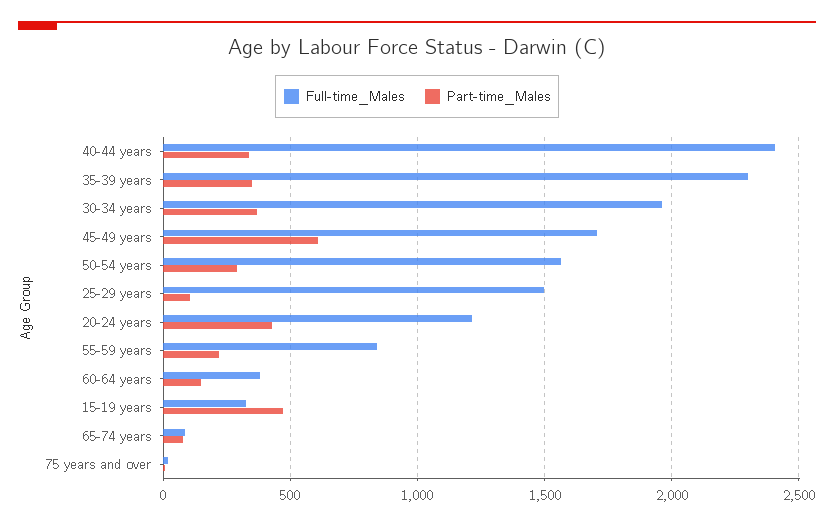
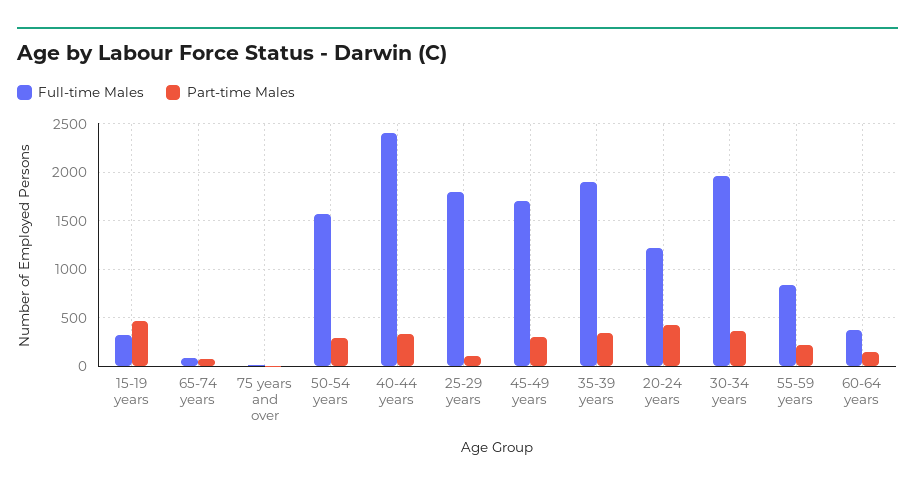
Full-time_Males, 35-39 years: 2300 -> 1900
Part-time_Males, 45-49 years: 600 -> 300
Full-time_Males, 25-29 years: 1500 -> 1800

